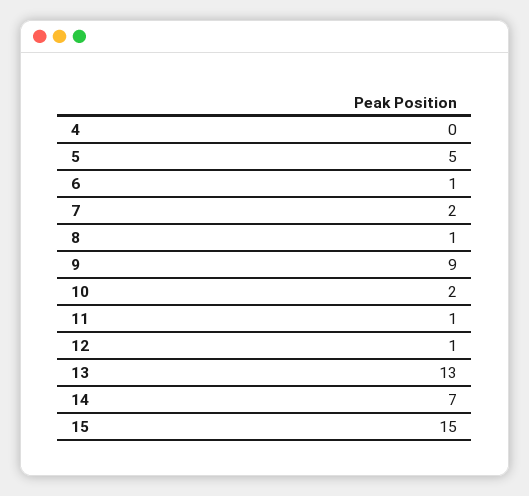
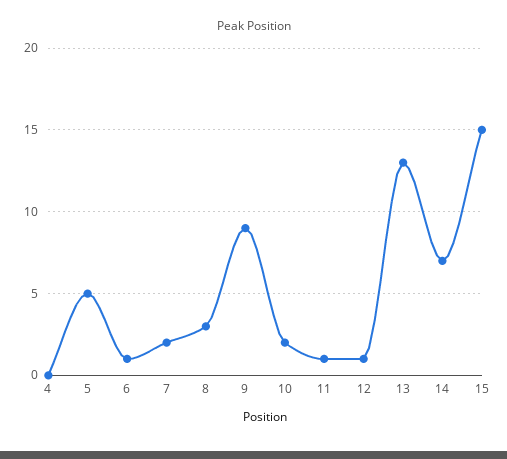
8: 1 -> 3

